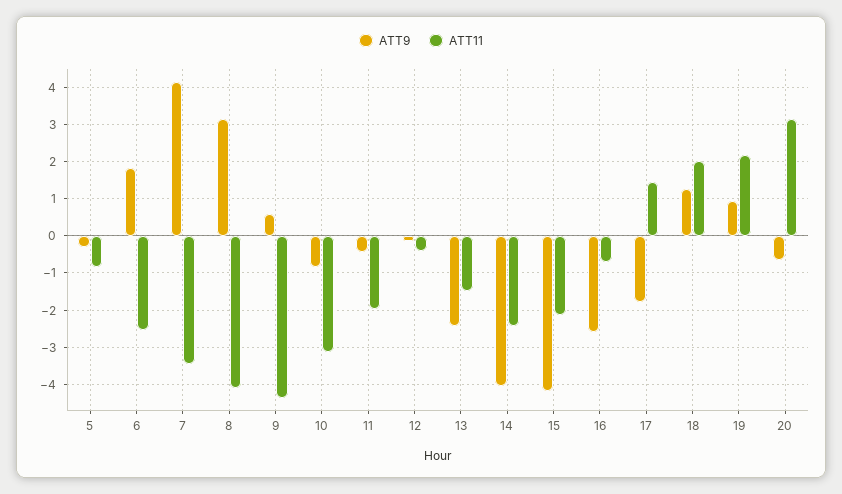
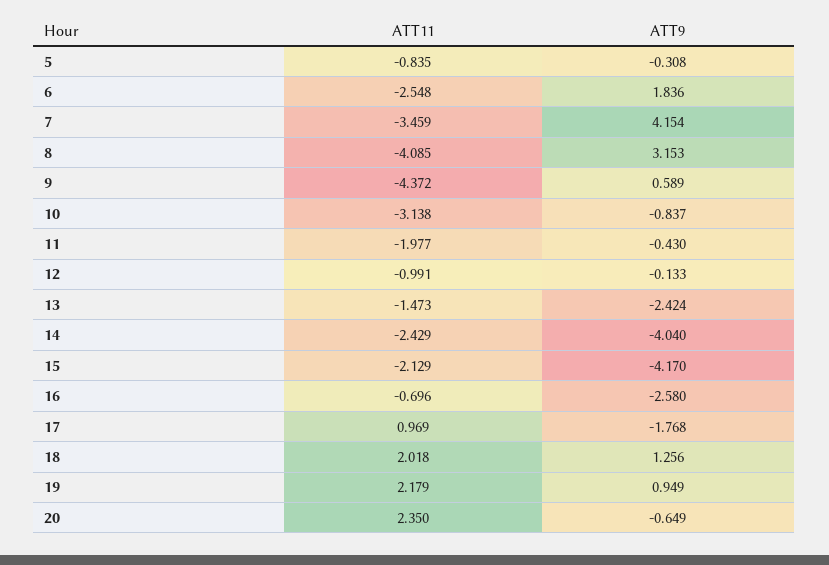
ATT11, 12: -0.4 -> -0.991
ATT11, 17: 1.4 -> 0.969
ATT11, 20: 3.2 -> 2.35

